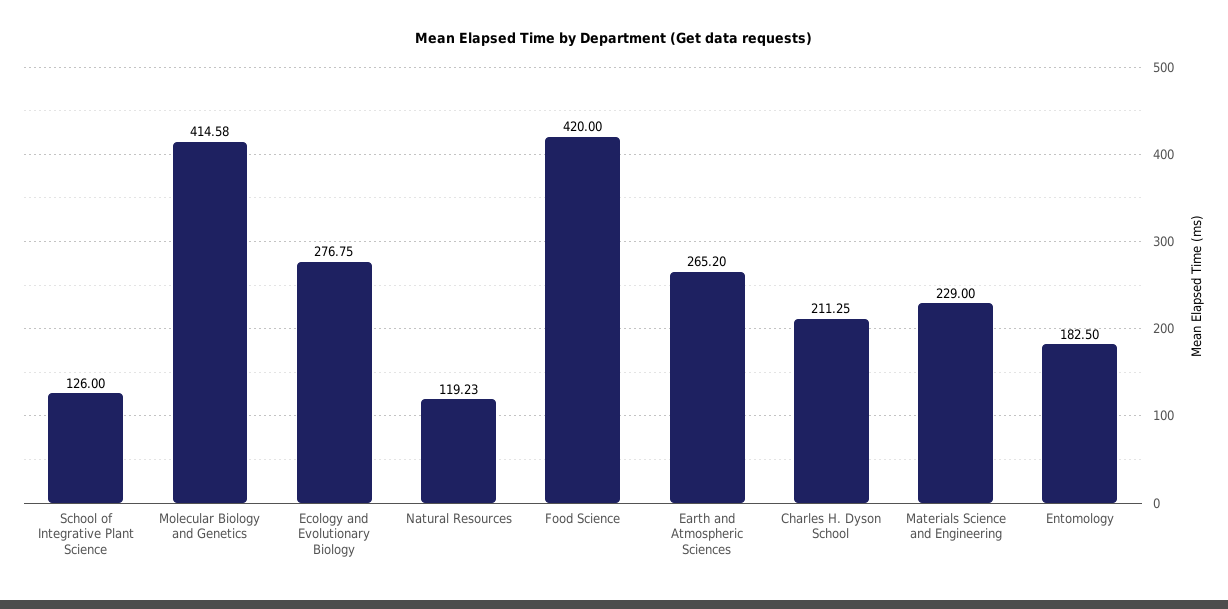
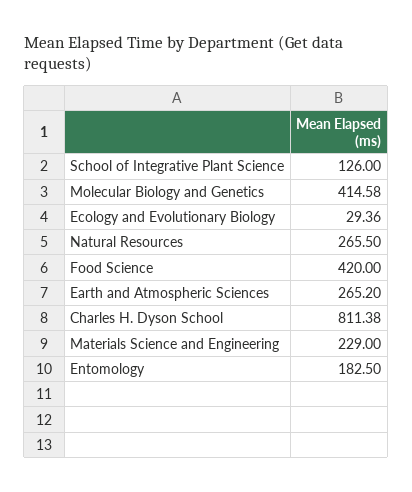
Ecology and Evolutionary Biology: 276.75 -> 29.36
Natural Resources: 119.23 -> 265.5
Charles H. Dyson School: 211.25 -> 811.38

